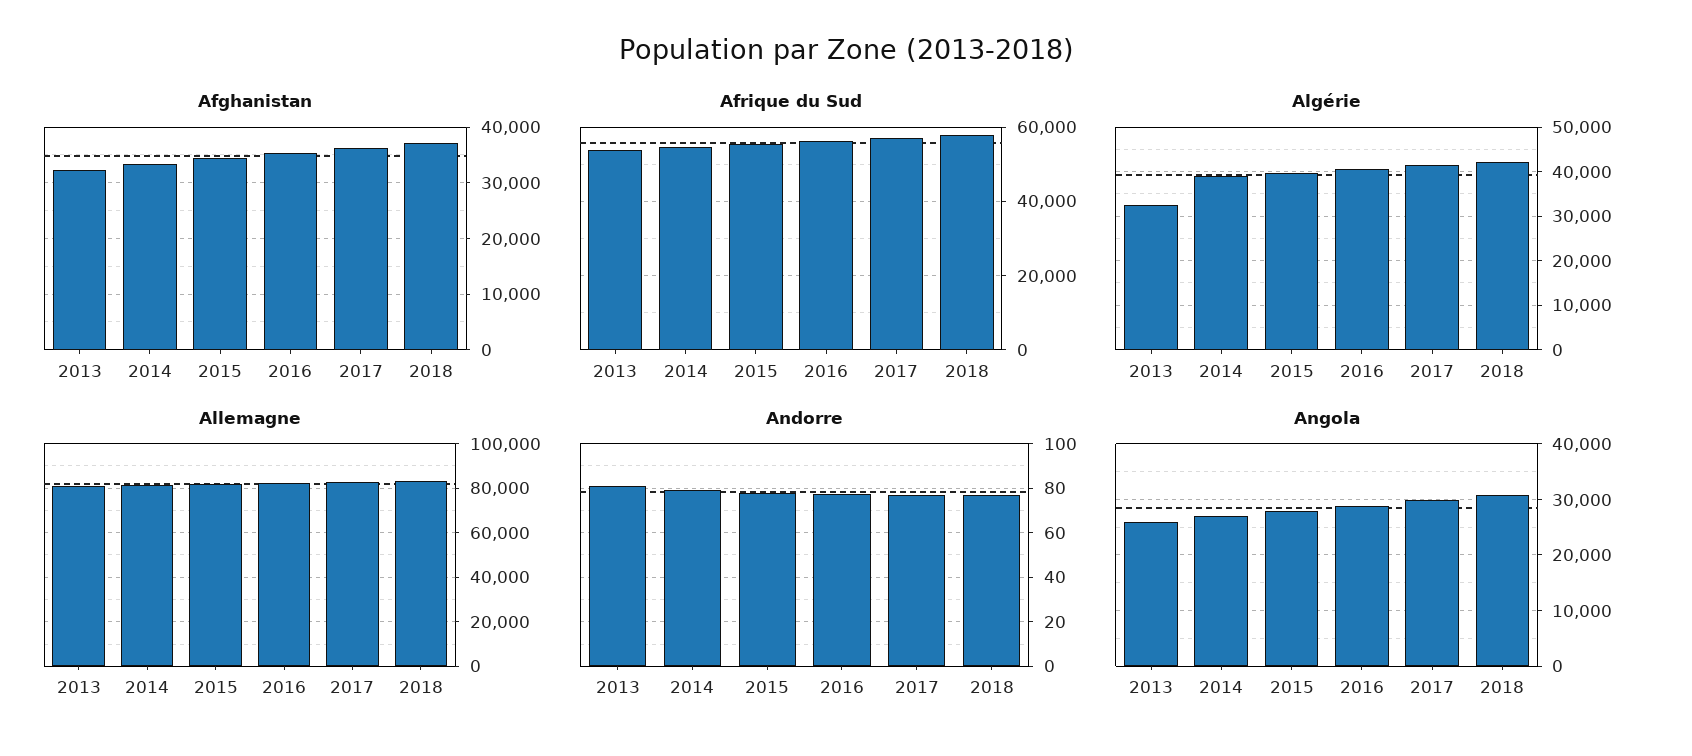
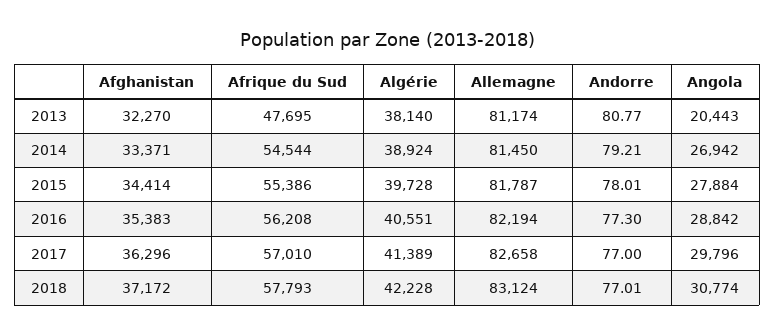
Afrique du Sud, 2013: 54000 -> 47695
Algérie, 2013: 32000 -> 38140
Angola, 2013: 26000 -> 20443

